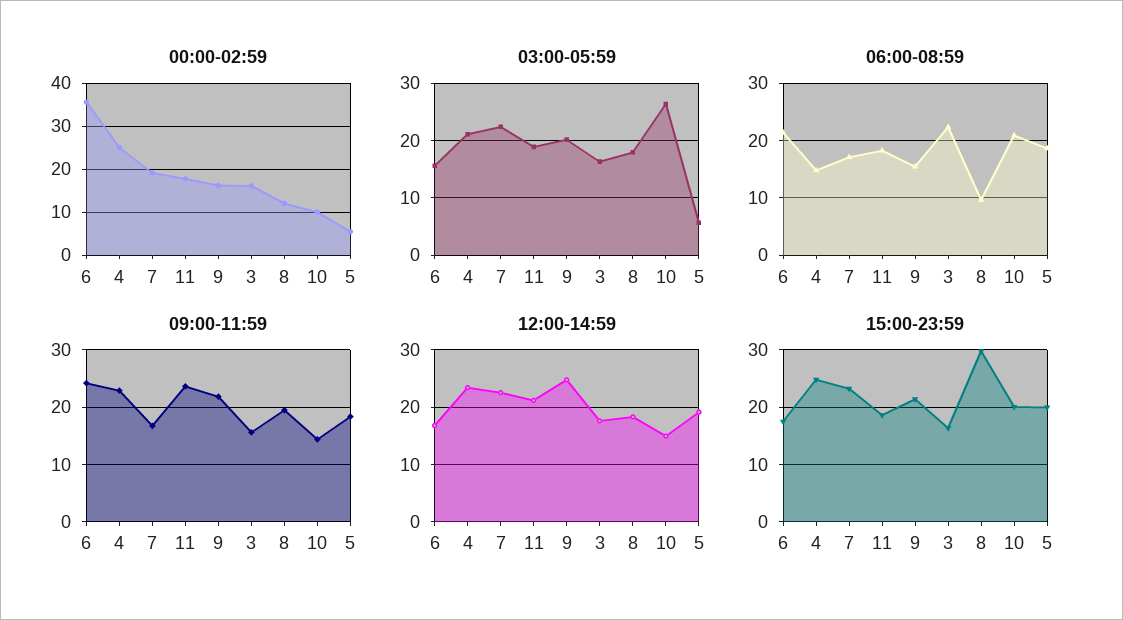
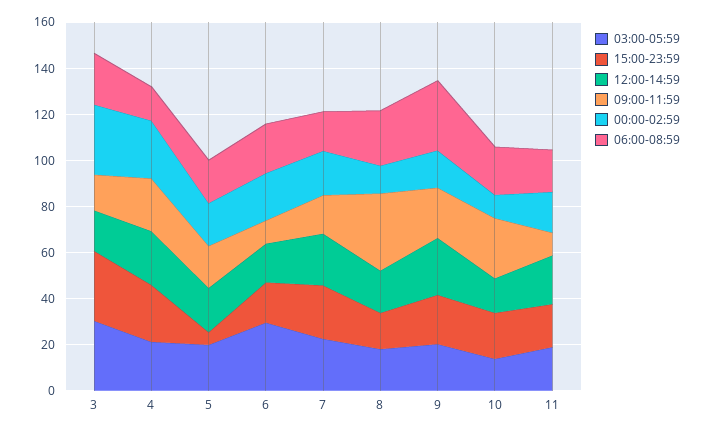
00:00-02:59, 6: 36 -> 20
00:00-02:59, 3: 16 -> 30
00:00-02:59, 5: 6 -> 20
03:00-05:59, 6: 16 -> 30
03:00-05:59, 3: 16 -> 30
03:00-05:59, 10: 26 -> 15
03:00-05:59, 5: 6 -> 20
06:00-08:59, 9: 16 -> 30
06:00-08:59, 8: 10 -> 25
09:00-11:59, 6: 24 -> 10
09:00-11:59, 11: 24 -> 10
09:00-11:59, 8: 20 -> 35
09:00-11:59, 10: 14 -> 25
15:00-23:59, 3: 16 -> 30
15:00-23:59, 8: 30 -> 15
15:00-23:59, 5: 20 -> 5

